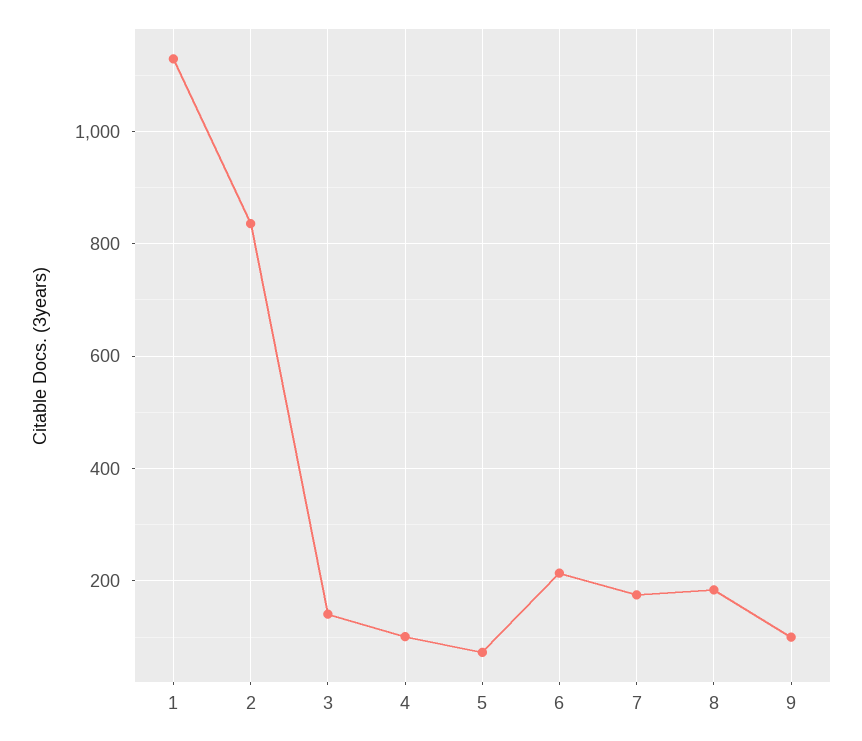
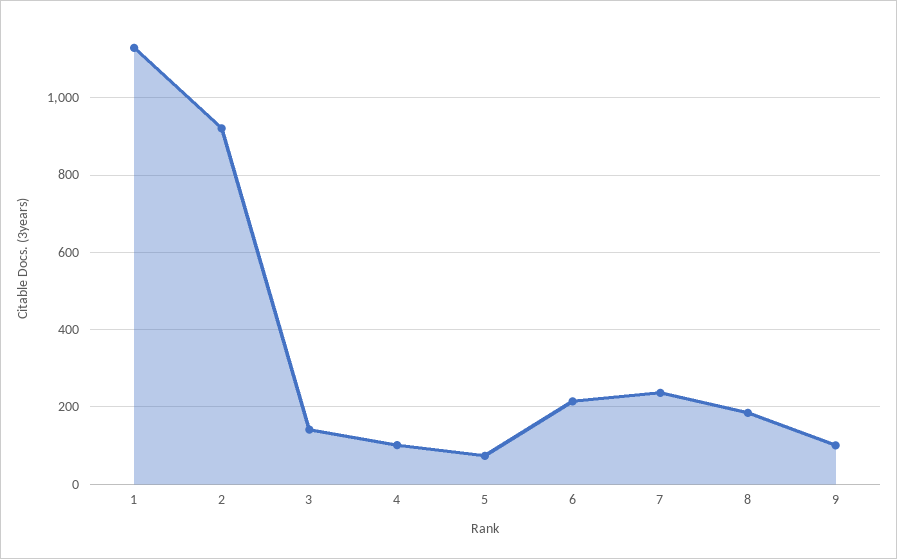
2: 840 -> 920
7: 180 -> 240

